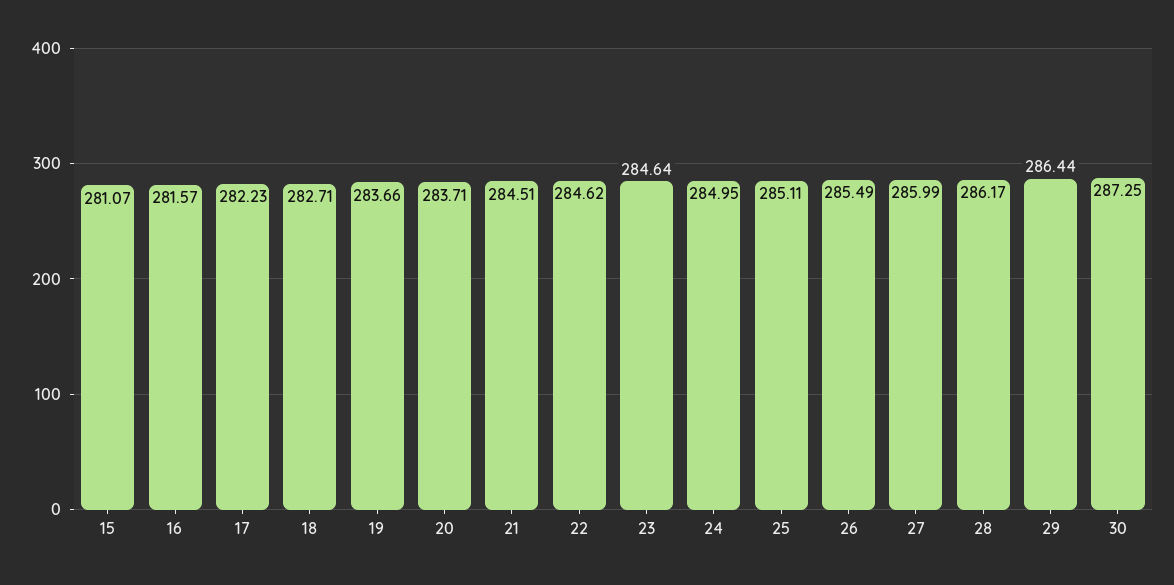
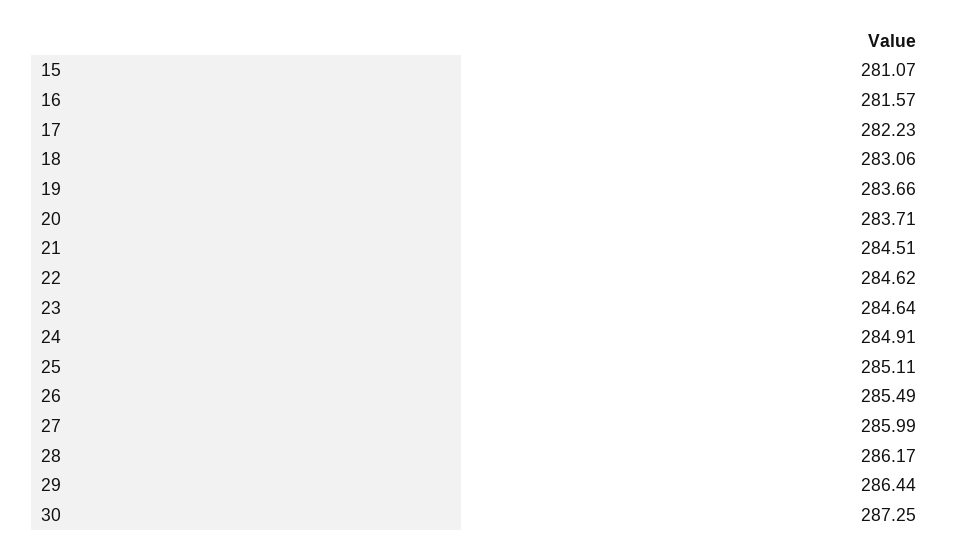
18: 282.71 -> 283.06
24: 284.95 -> 284.91

